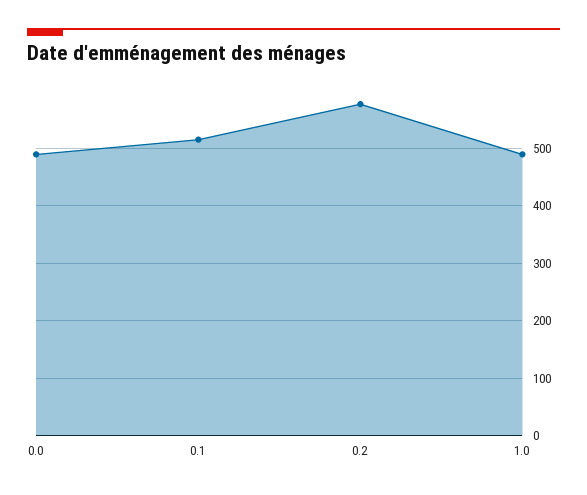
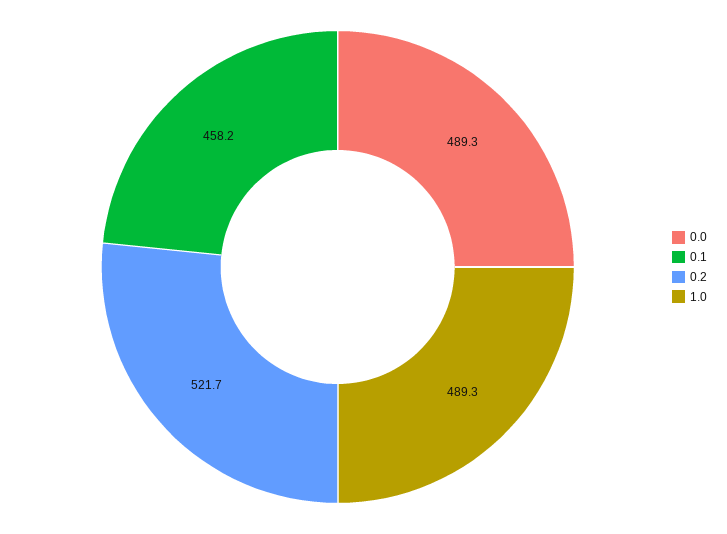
0.1: 520 -> 458.2
0.2: 580 -> 521.7

